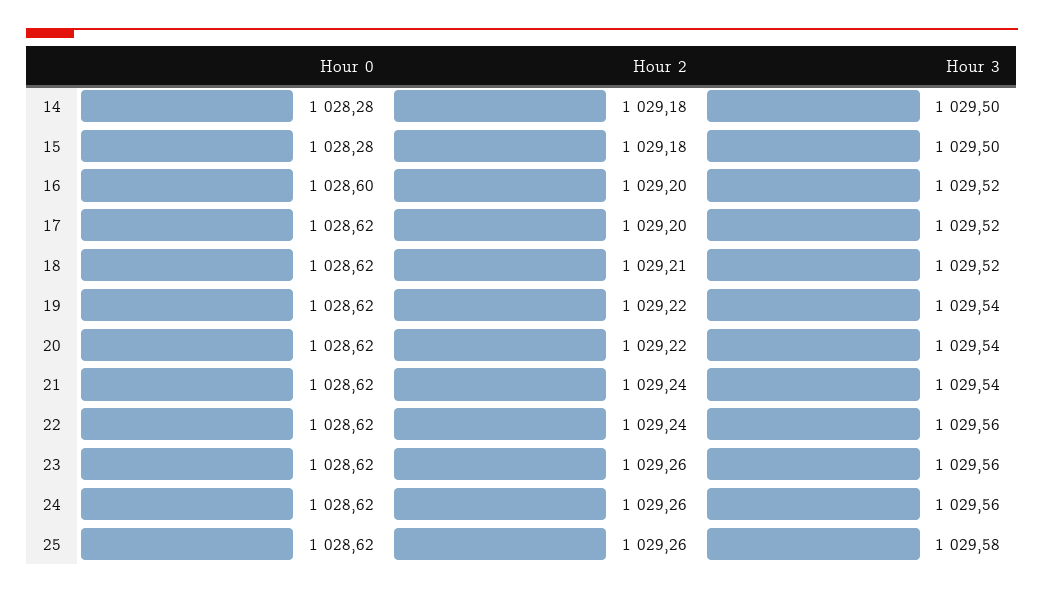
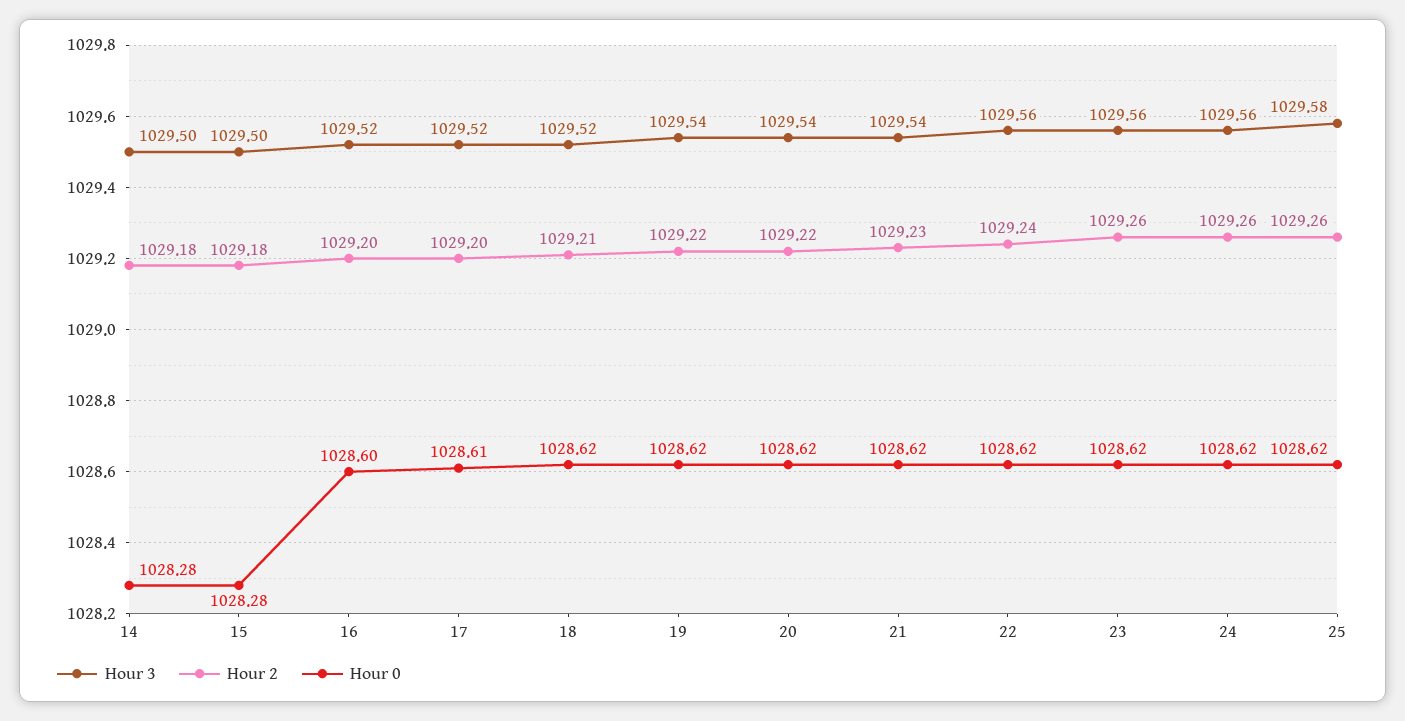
Hour 0, 17: 1028.62 -> 1028.61
Hour 2, 21: 1029.24 -> 1029.23

